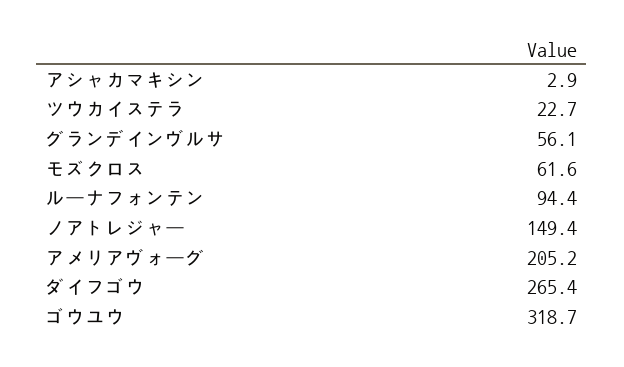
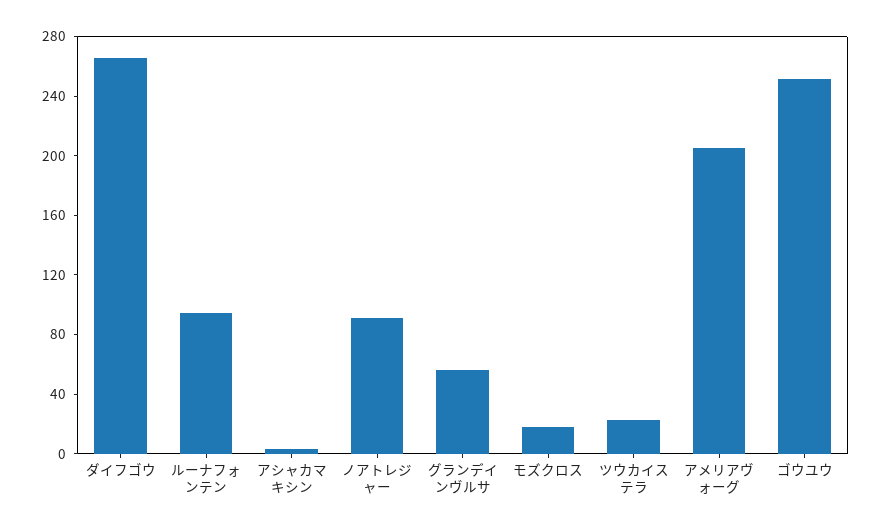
モズクロス: 61.6 -> 20
ノアトレジャー: 149.4 -> 90
ゴウユウ: 318.7 -> 250

